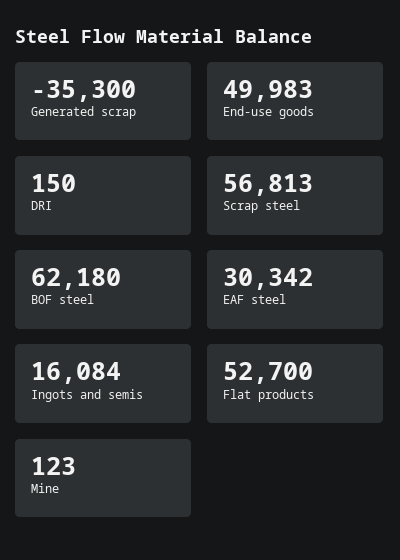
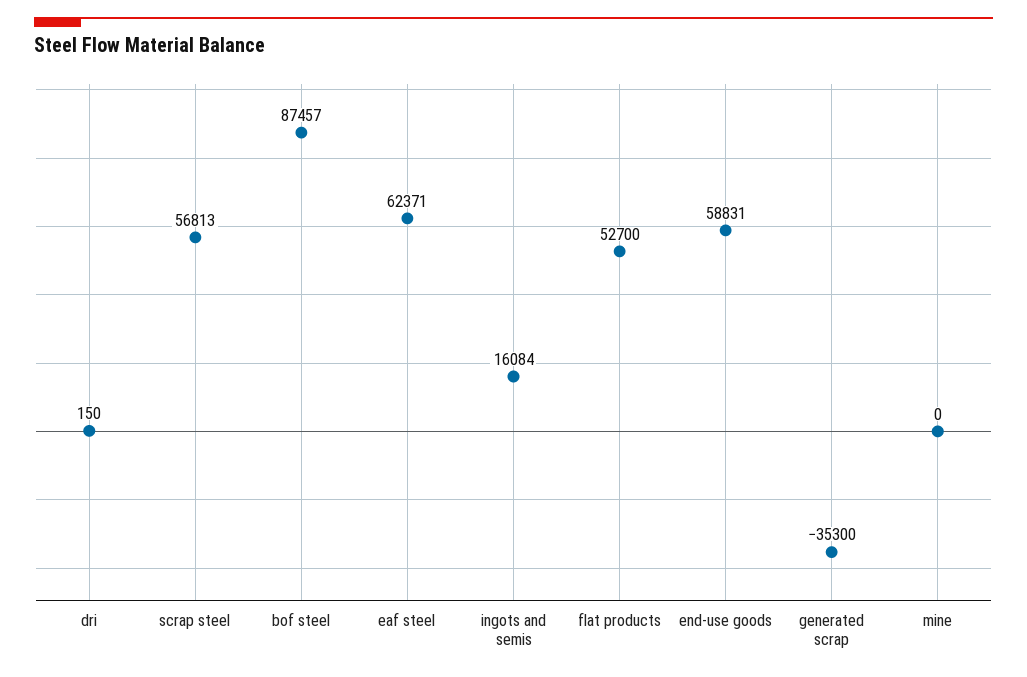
End-use goods: 49983 -> 58831
BOF steel: 62180 -> 87457
EAF steel: 30342 -> 62371
Mine: 123 -> 0

